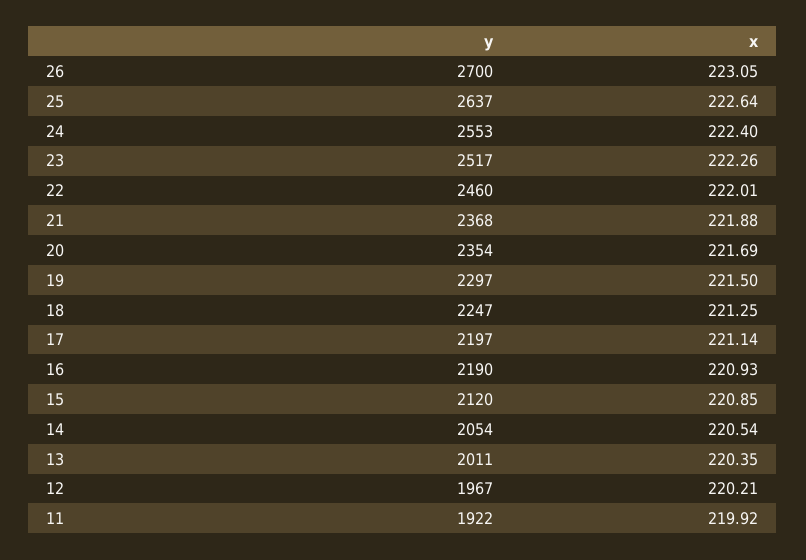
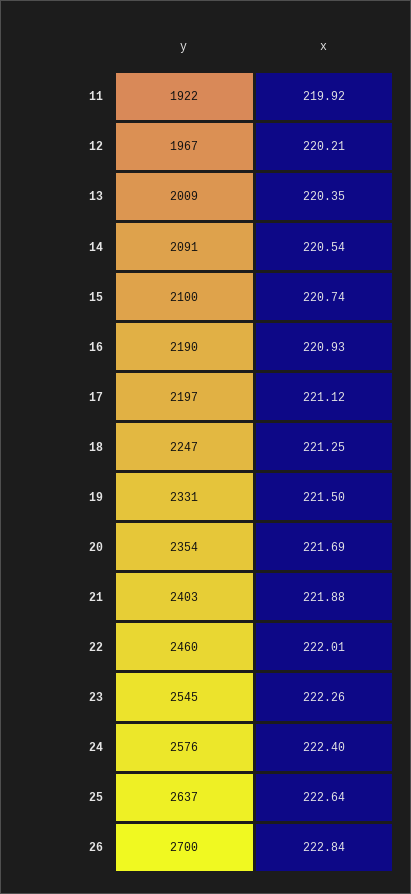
x, 26: 223.05 -> 222.84
y, 24: 2553 -> 2576
y, 23: 2517 -> 2545
y, 21: 2368 -> 2403
y, 19: 2297 -> 2331
x, 17: 221.14 -> 221.12
y, 15: 2120 -> 2100
x, 15: 220.85 -> 220.74
y, 14: 2054 -> 2091
y, 13: 2011 -> 2009

